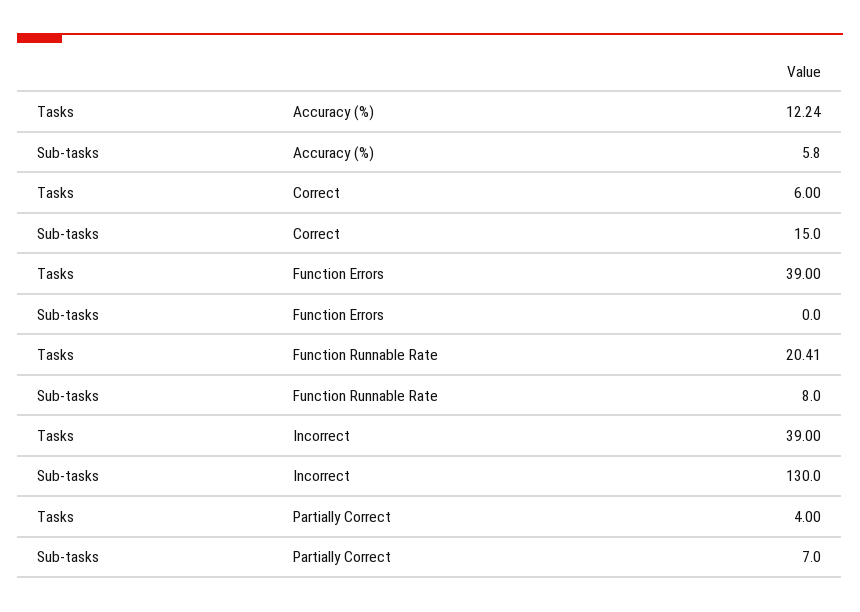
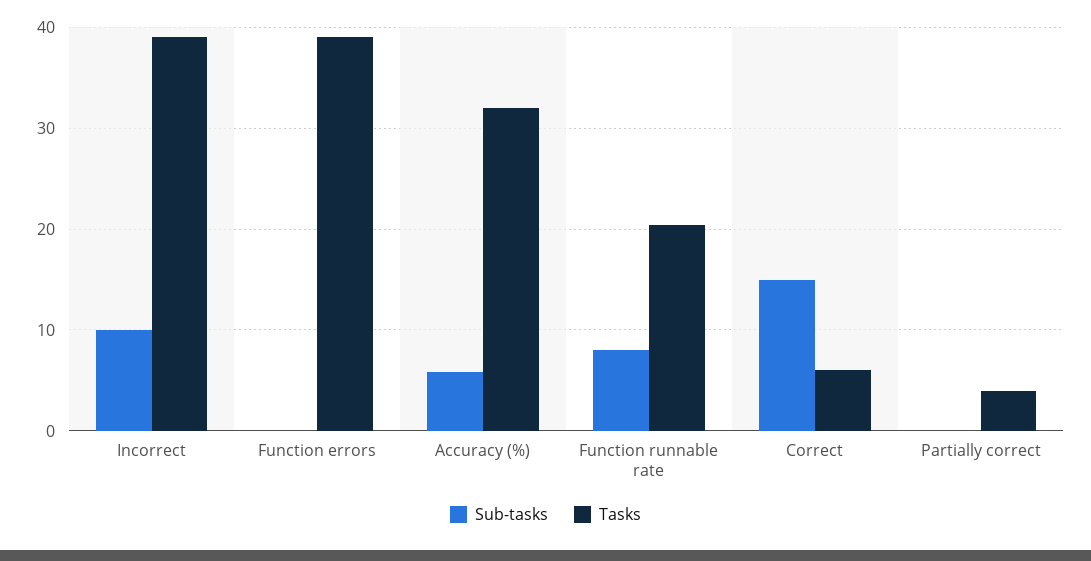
Tasks, Accuracy (%): 12.24 -> 32
Sub-tasks, Incorrect: 130 -> 10
Sub-tasks, Partially Correct: 7 -> 0

